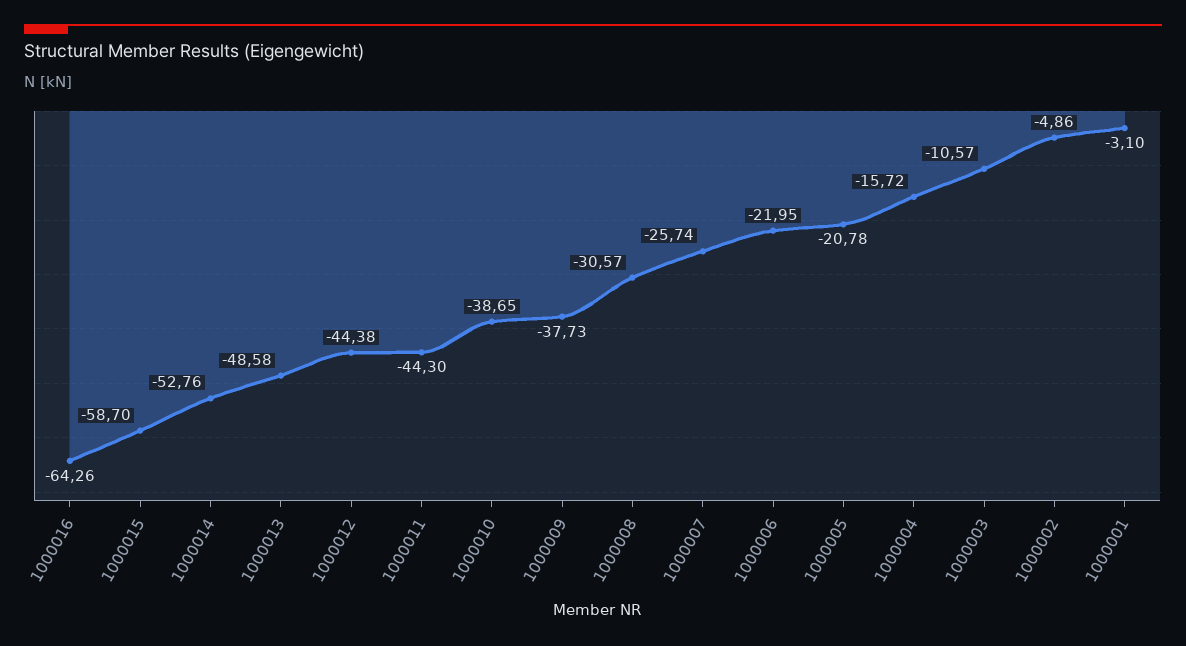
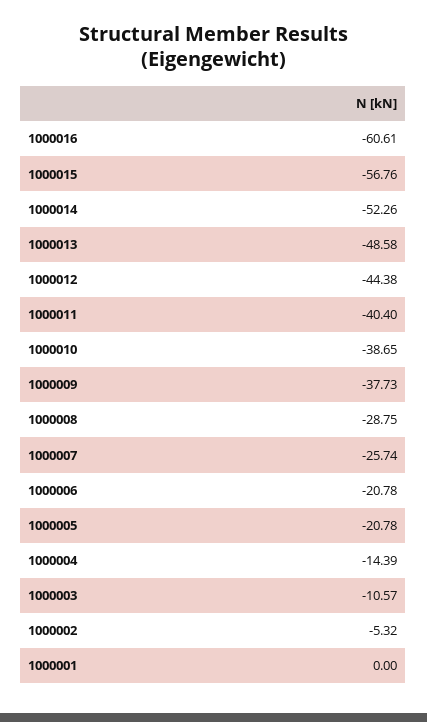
1000016: -64.26 -> -60.61
1000015: -58.7 -> -56.76
1000014: -52.76 -> -52.26
1000011: -44.3 -> -40.4
1000008: -30.57 -> -28.75
1000006: -21.95 -> -20.78
1000004: -15.72 -> -14.39
1000002: -4.86 -> -5.32
1000001: -3.1 -> 0

